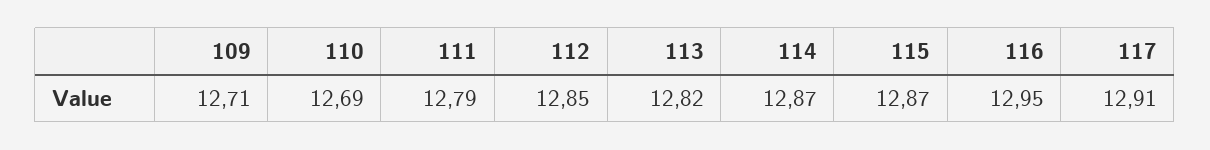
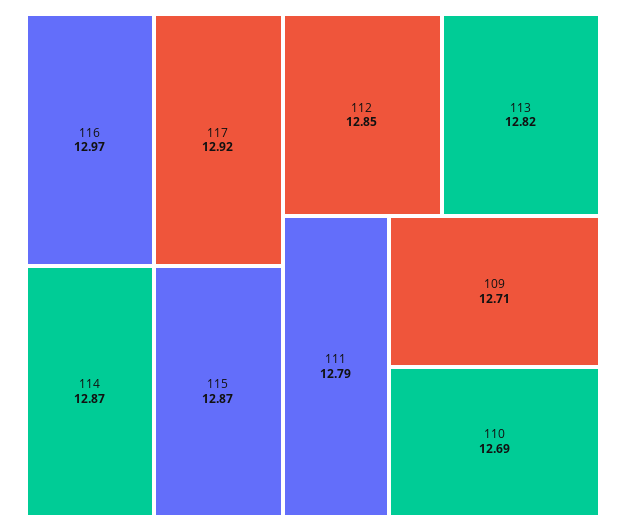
116: 12.95 -> 12.97
117: 12.91 -> 12.92

